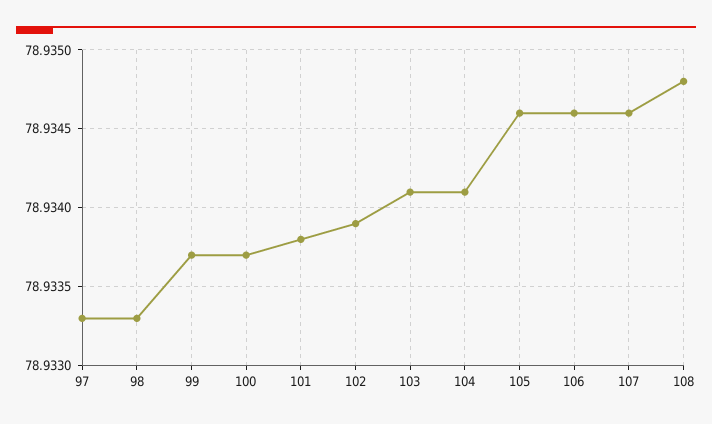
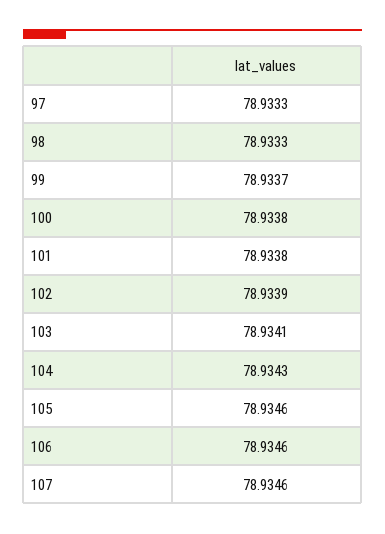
100: 78.9337 -> 78.9338
104: 78.9341 -> 78.9343
108: 78.9348 -> none

